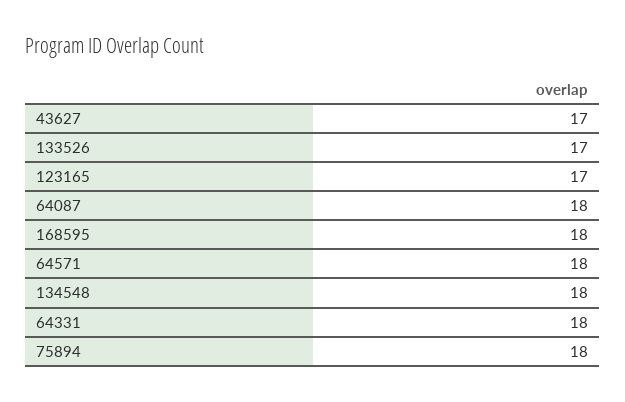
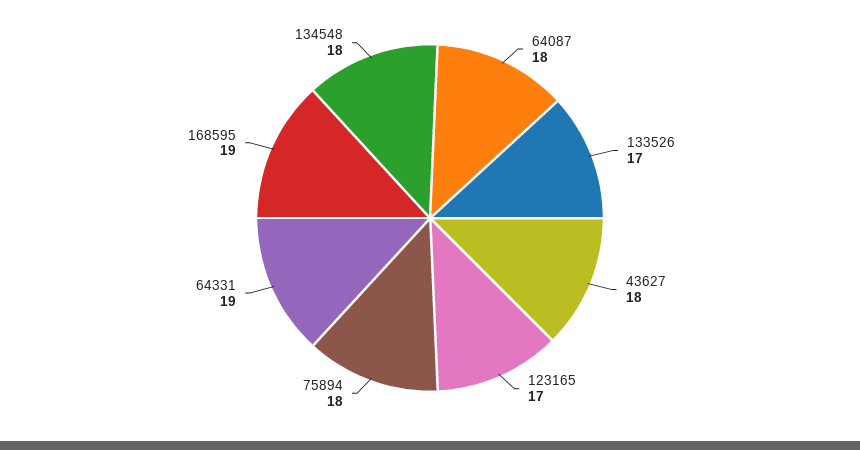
43627: 17 -> 18
168595: 18 -> 19
64571: 18 -> none
64331: 18 -> 19

